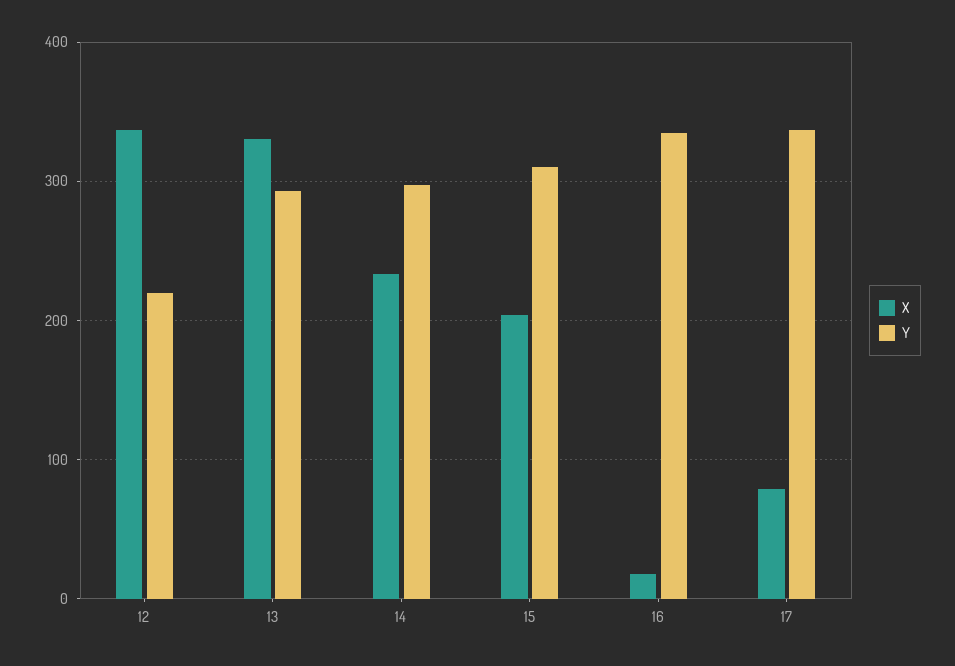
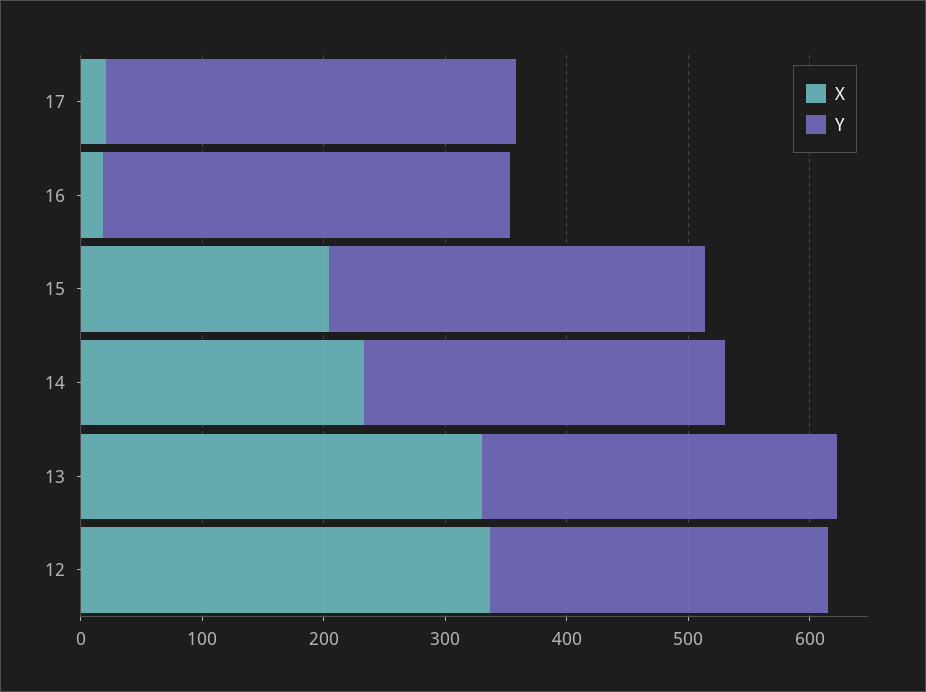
Y, 12: 220 -> 280
X, 17: 80 -> 20

